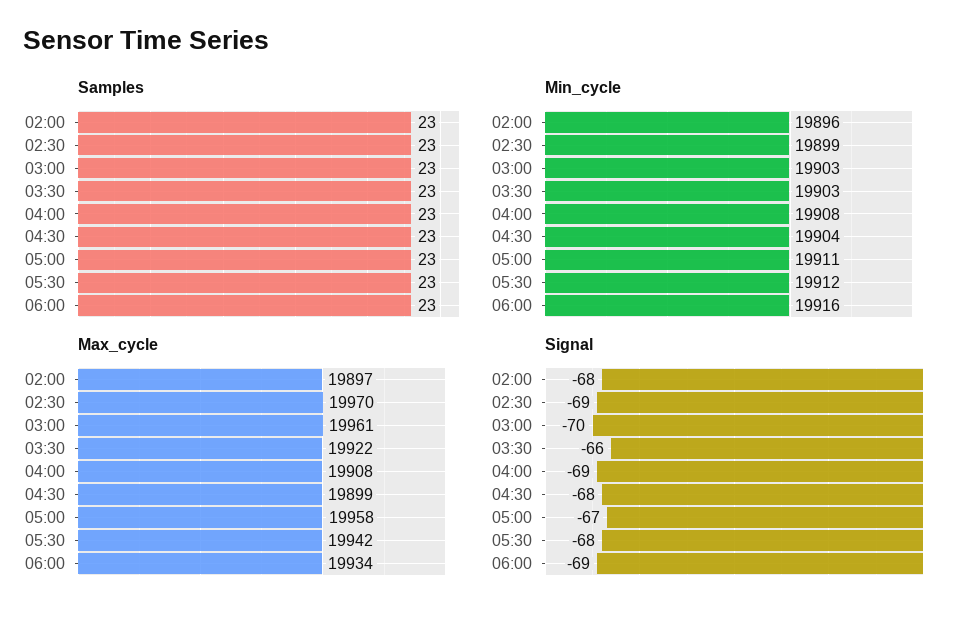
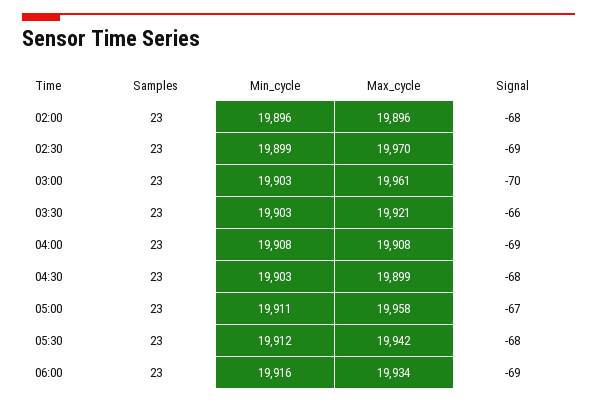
Min_cycle, 04:30: 19904 -> 19903
Max_cycle, 02:00: 19897 -> 19896
Max_cycle, 03:30: 19922 -> 19921

